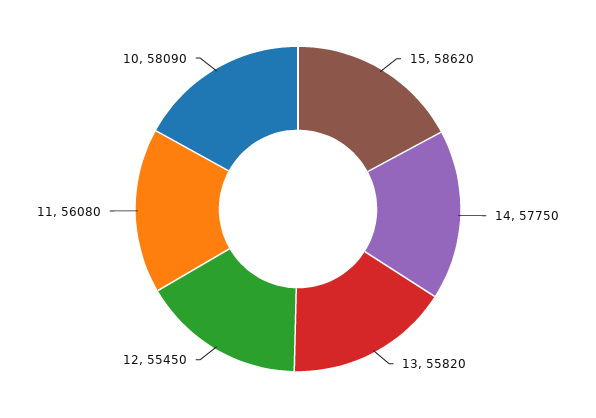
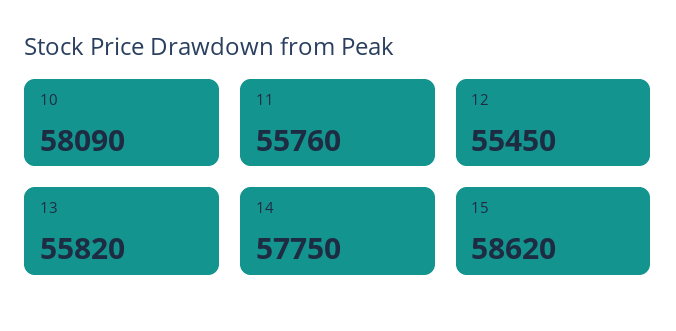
11: 56080 -> 55760

